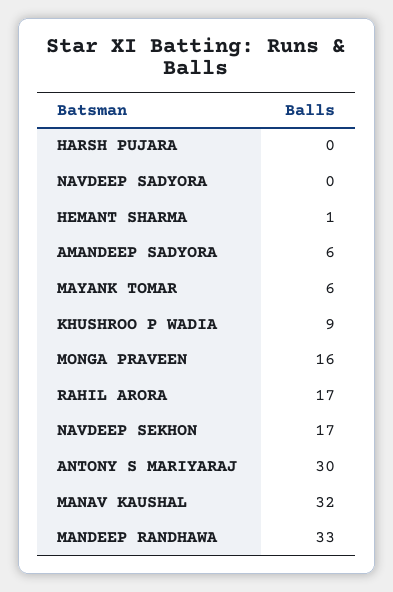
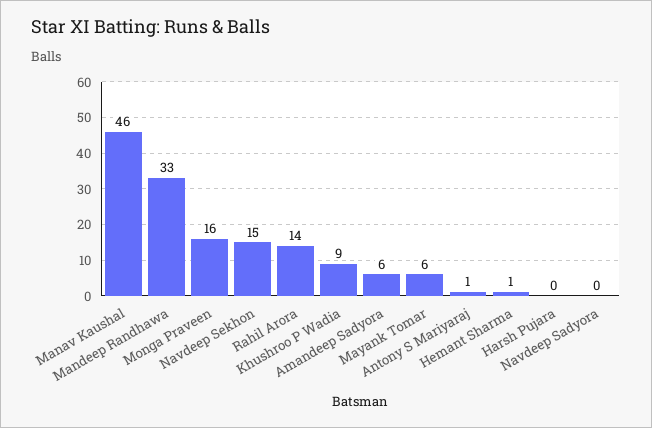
RAHIL ARORA: 17 -> 14
NAVDEEP SEKHON: 17 -> 15
ANTONY S MARIYARAJ: 30 -> 1
MANAV KAUSHAL: 32 -> 46

